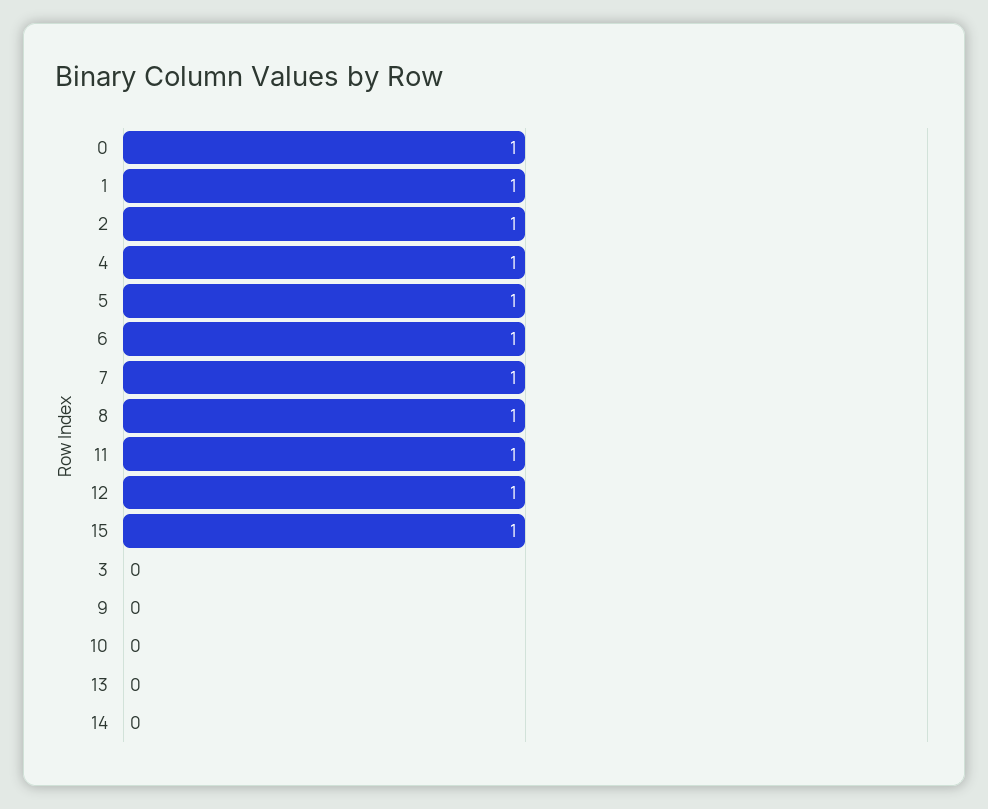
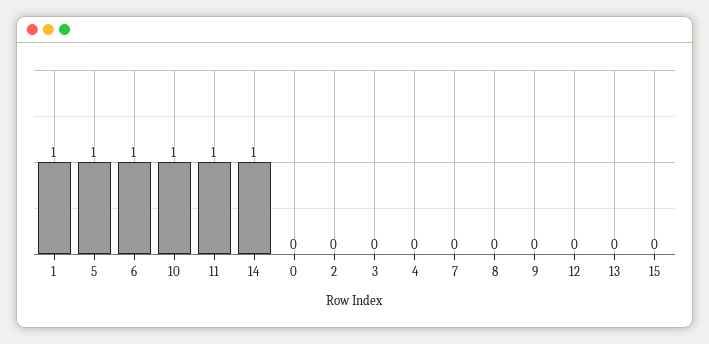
0: 1 -> 0
2: 1 -> 0
4: 1 -> 0
7: 1 -> 0
8: 1 -> 0
12: 1 -> 0
15: 1 -> 0
10: 0 -> 1
14: 0 -> 1

